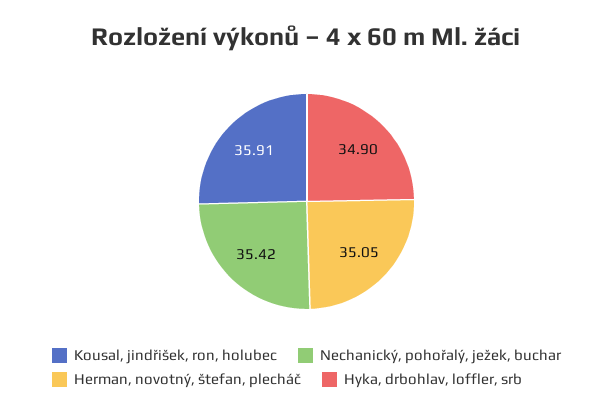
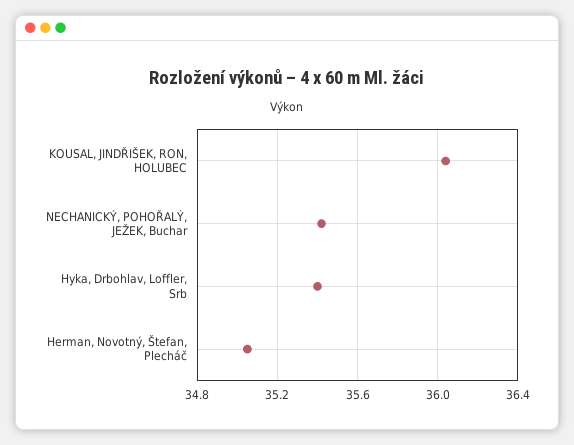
Kousal, jindřišek, ron, holubec: 35.91 -> 36.05
Hyka, drbohlav, loffler, srb: 34.9 -> 35.4

